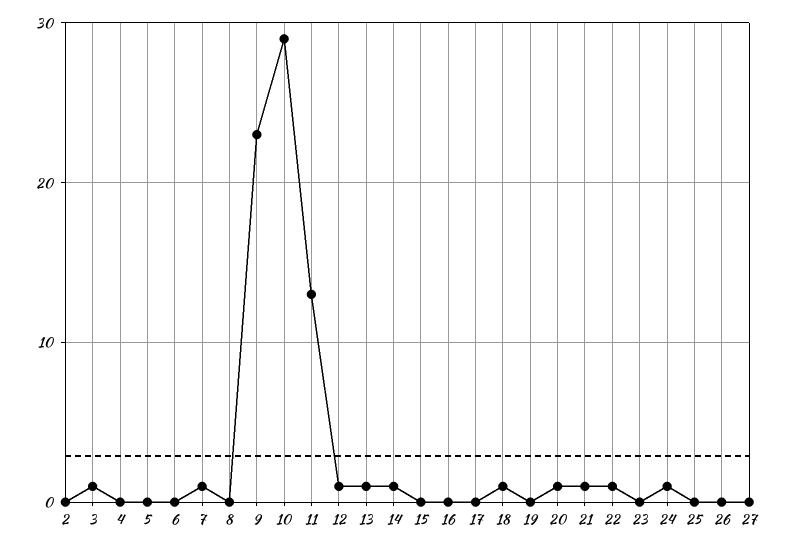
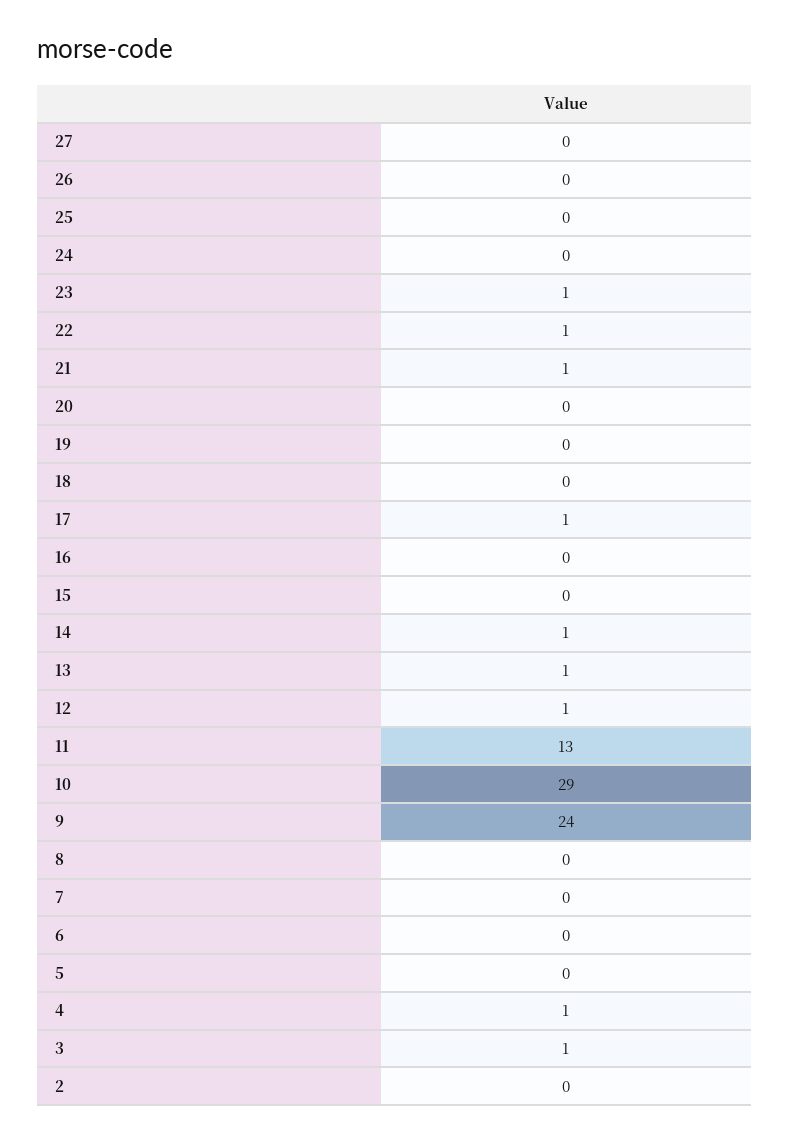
4: 0 -> 1
7: 1 -> 0
9: 23 -> 24
17: 0 -> 1
18: 1 -> 0
20: 1 -> 0
23: 0 -> 1
24: 1 -> 0

